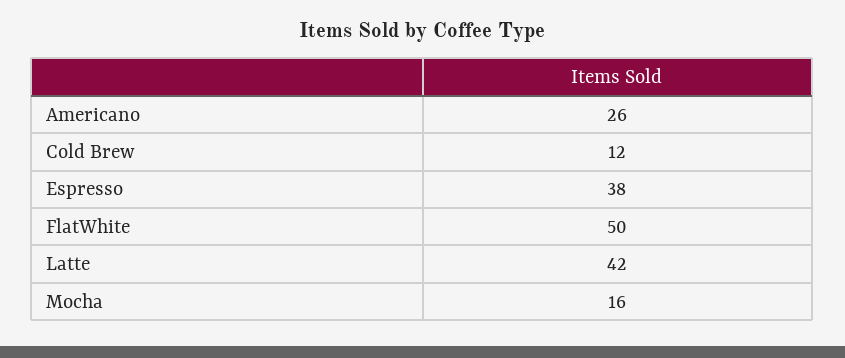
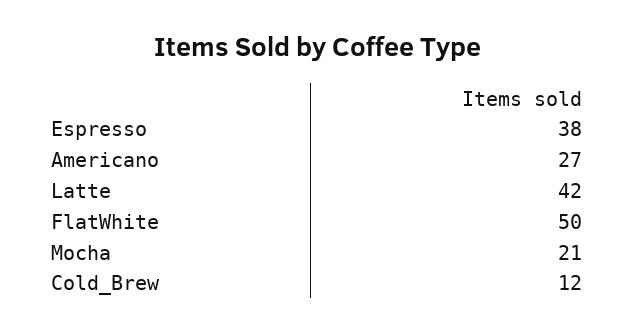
Americano: 26 -> 27
Mocha: 16 -> 21

